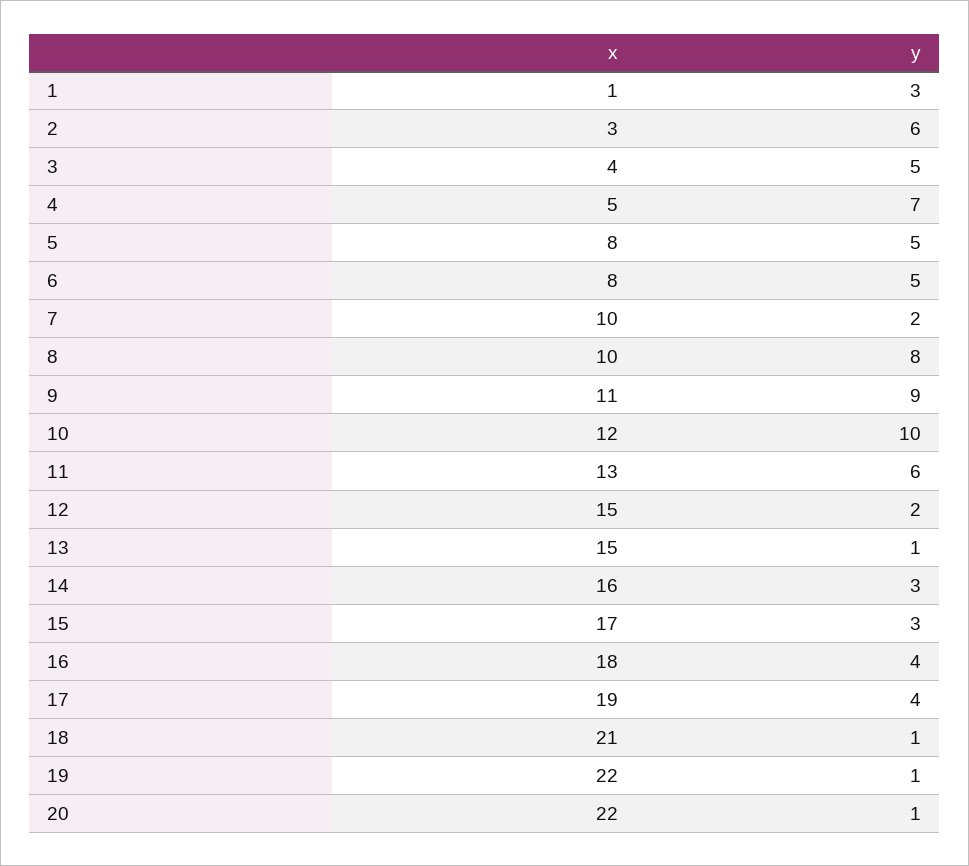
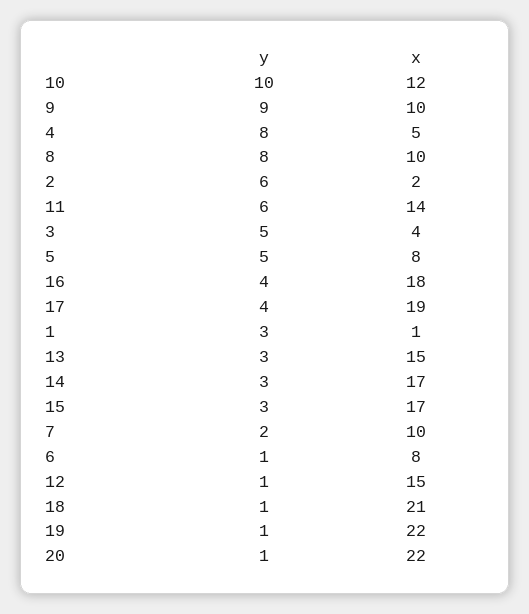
x, 2: 3 -> 2
y, 4: 7 -> 8
y, 6: 5 -> 1
x, 9: 11 -> 10
x, 11: 13 -> 14
y, 12: 2 -> 1
y, 13: 1 -> 3
x, 14: 16 -> 17

